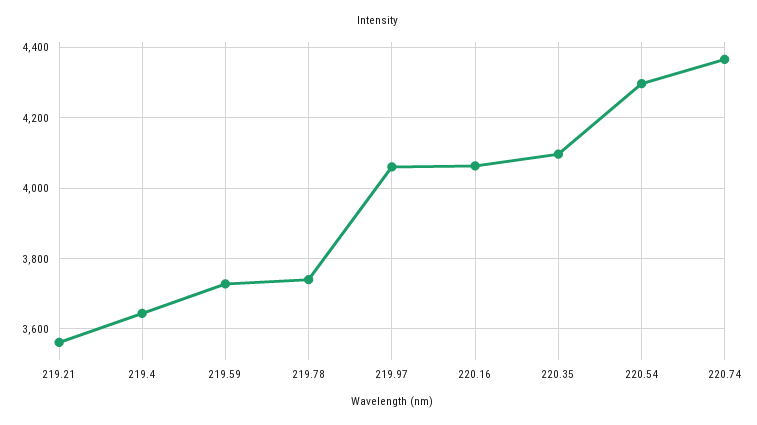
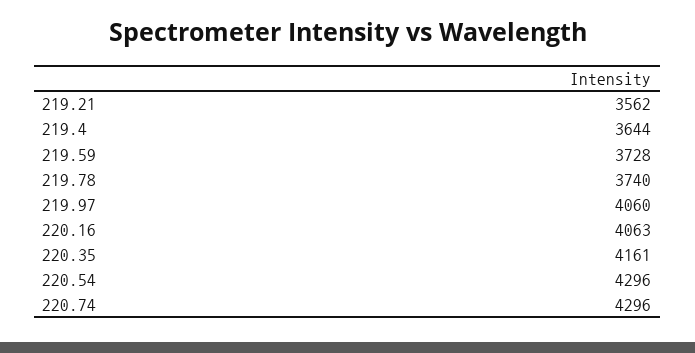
220.35: 4100 -> 4161
220.74: 4360 -> 4296

